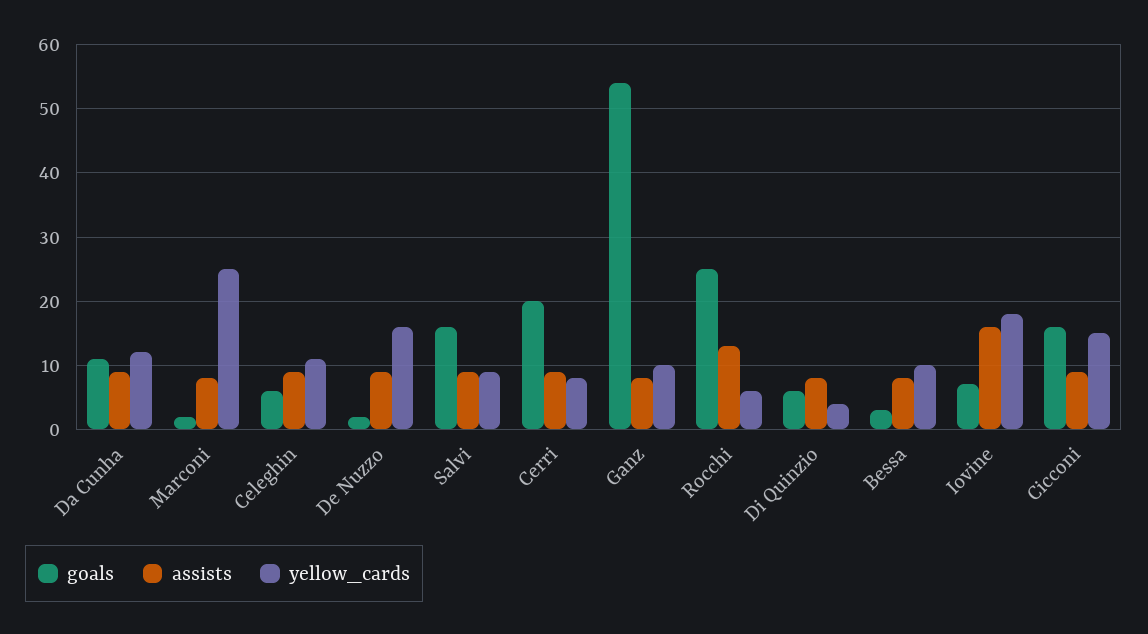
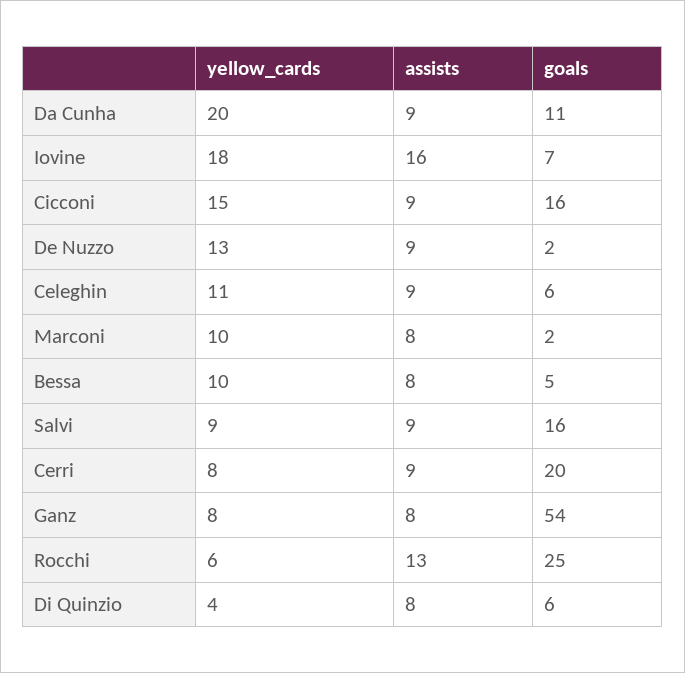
yellow_cards, Da Cunha: 12 -> 20
yellow_cards, Marconi: 25 -> 10
yellow_cards, De Nuzzo: 16 -> 13
yellow_cards, Ganz: 10 -> 8
goals, Bessa: 3 -> 5

